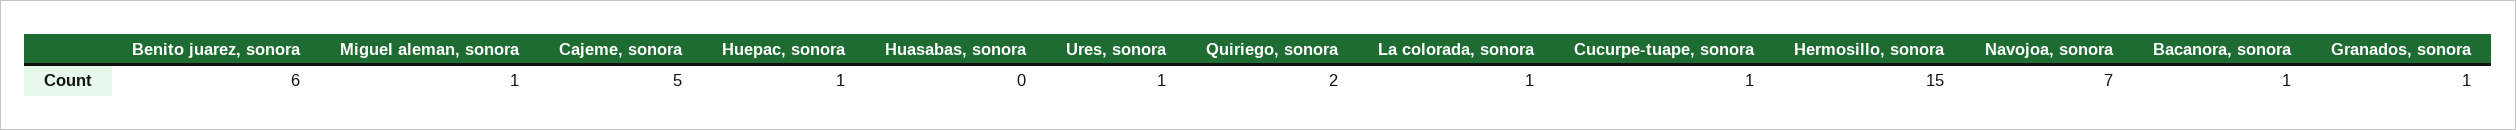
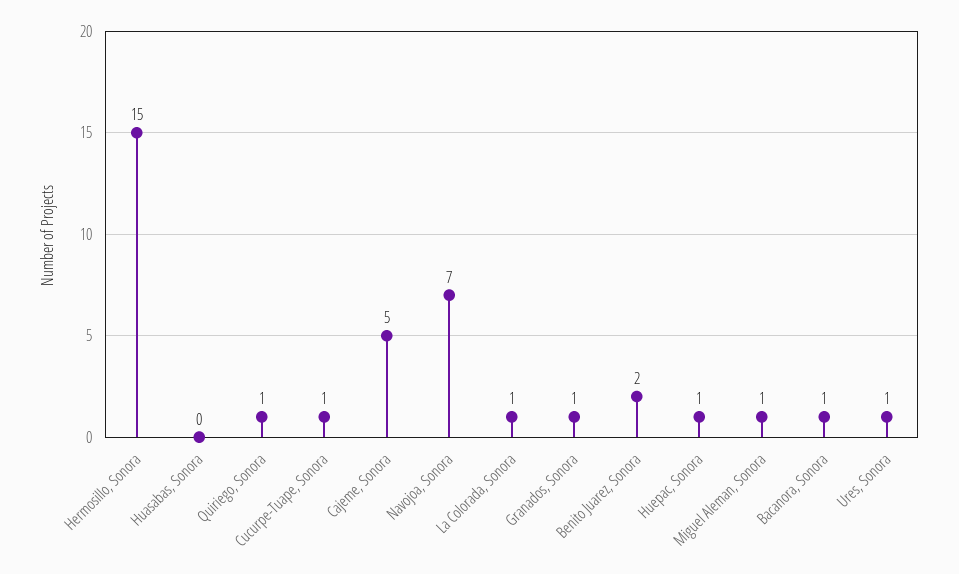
Benito juarez, sonora: 6 -> 2
Quiriego, sonora: 2 -> 1

